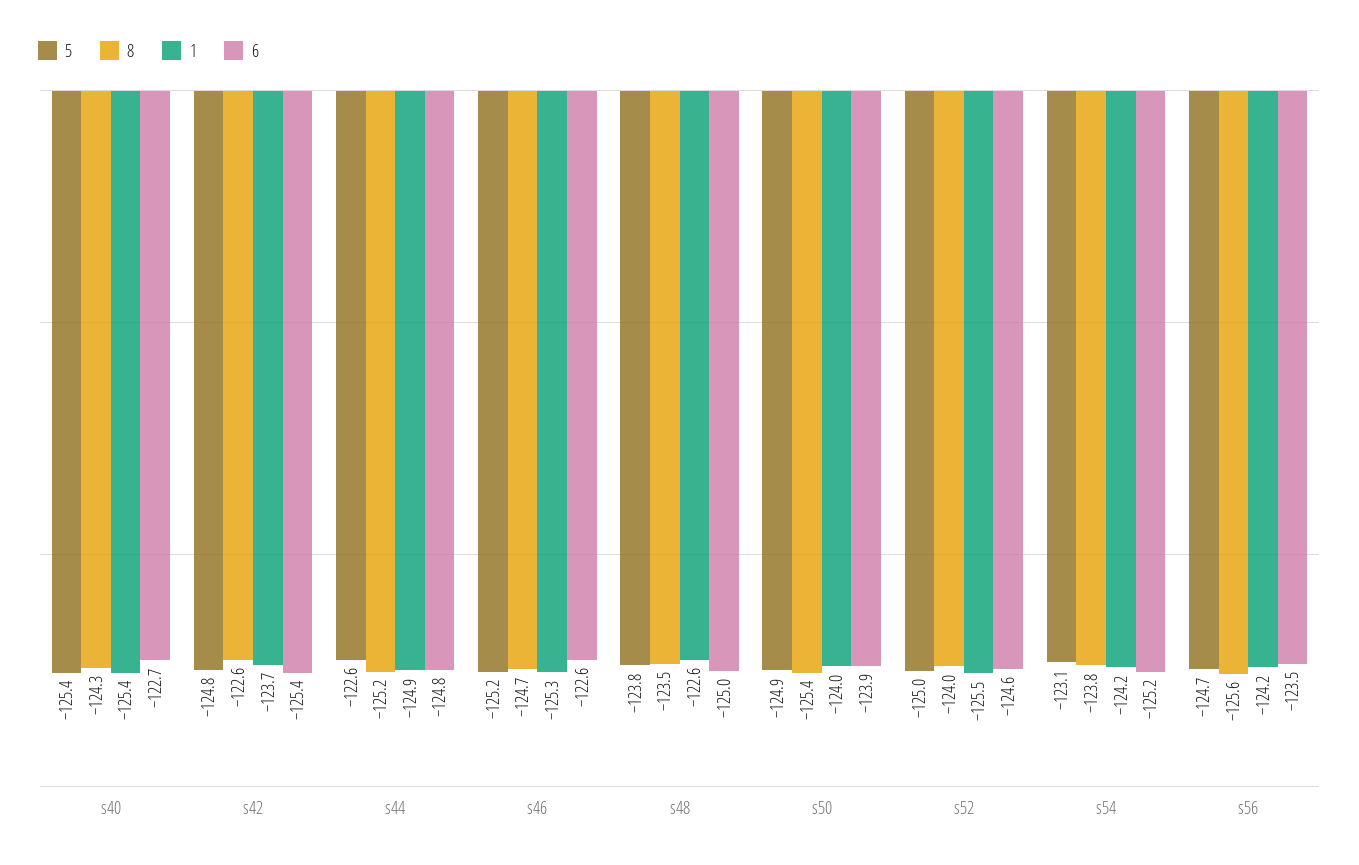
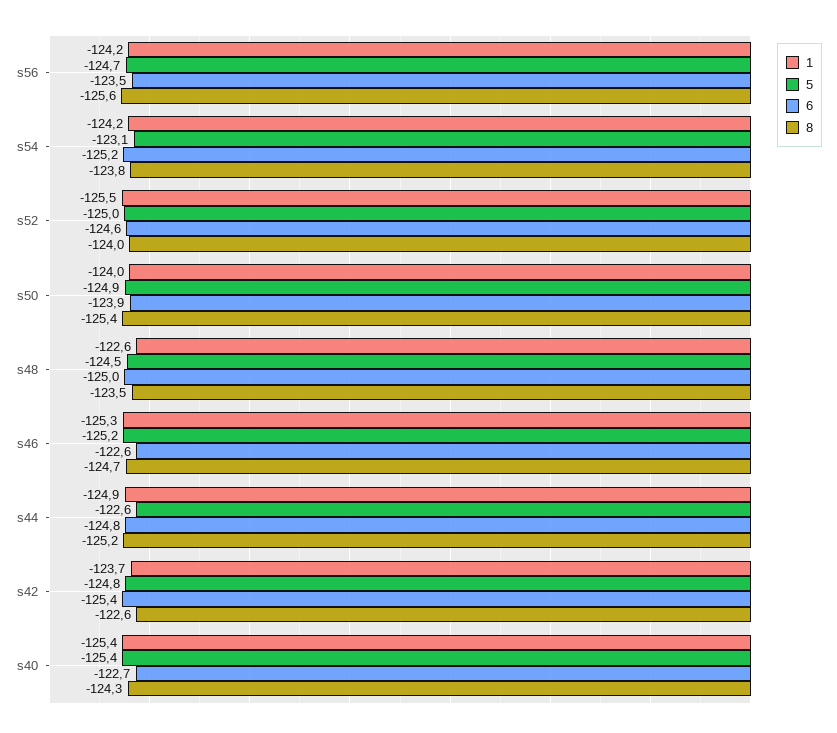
5, s48: -123.8 -> -124.5

